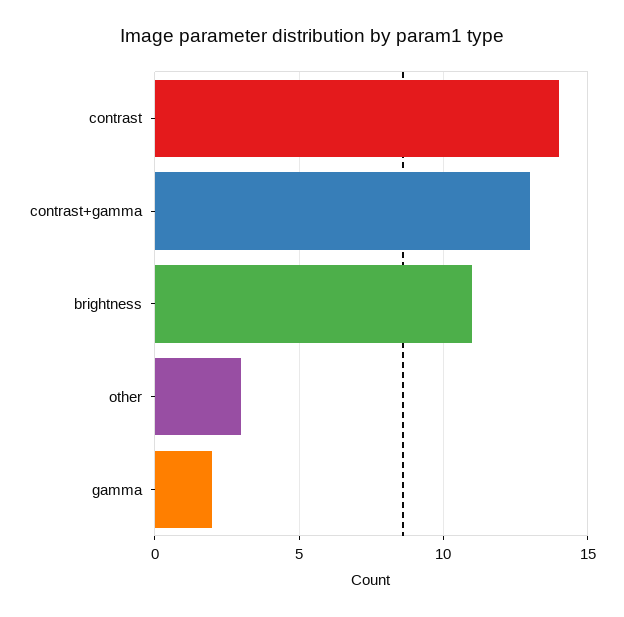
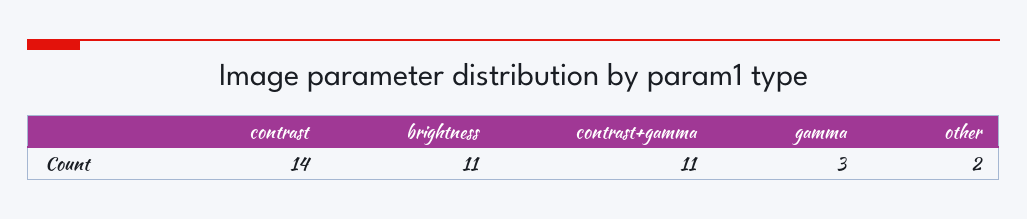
contrast+gamma: 13 -> 11
other: 3 -> 2
gamma: 2 -> 3

